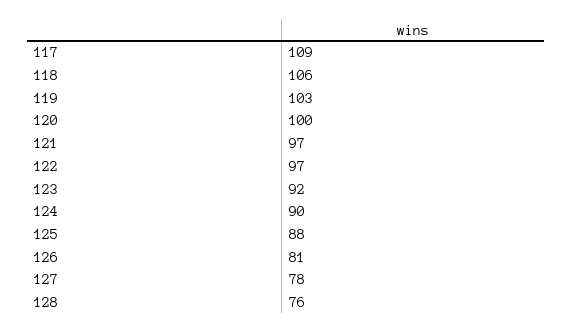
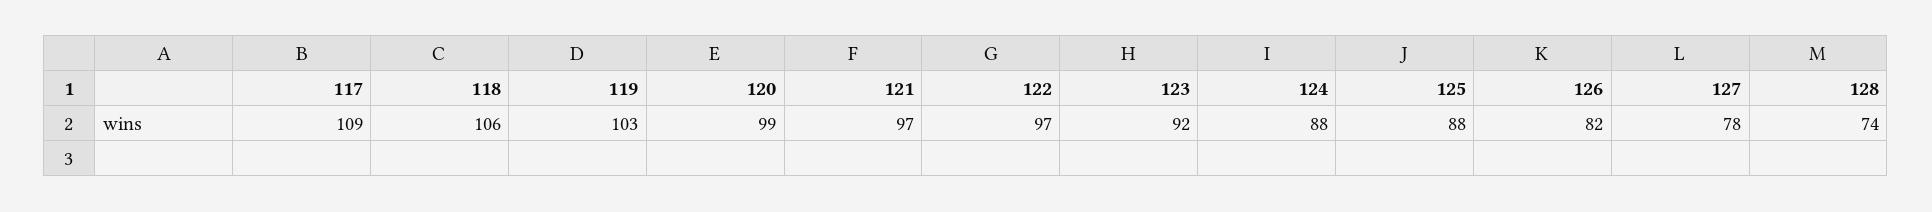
120: 100 -> 99
124: 90 -> 88
126: 81 -> 82
128: 76 -> 74

